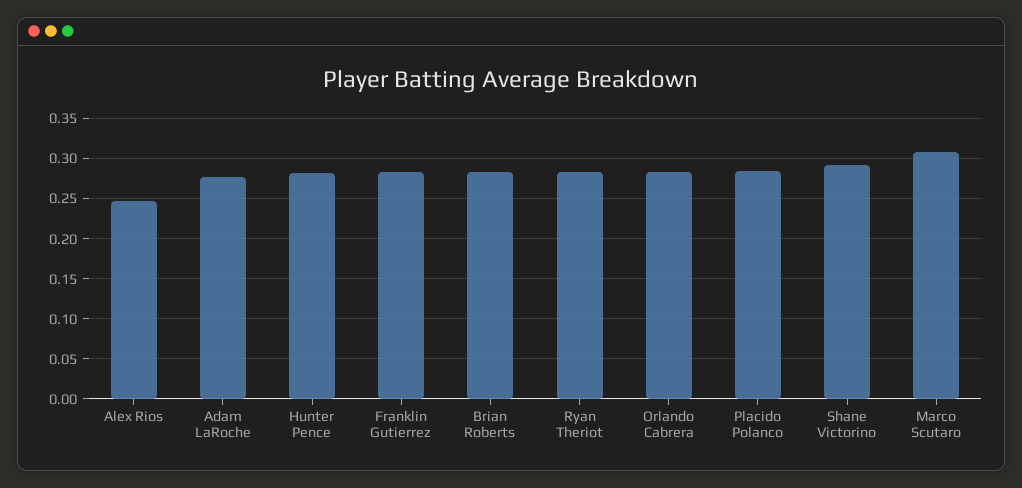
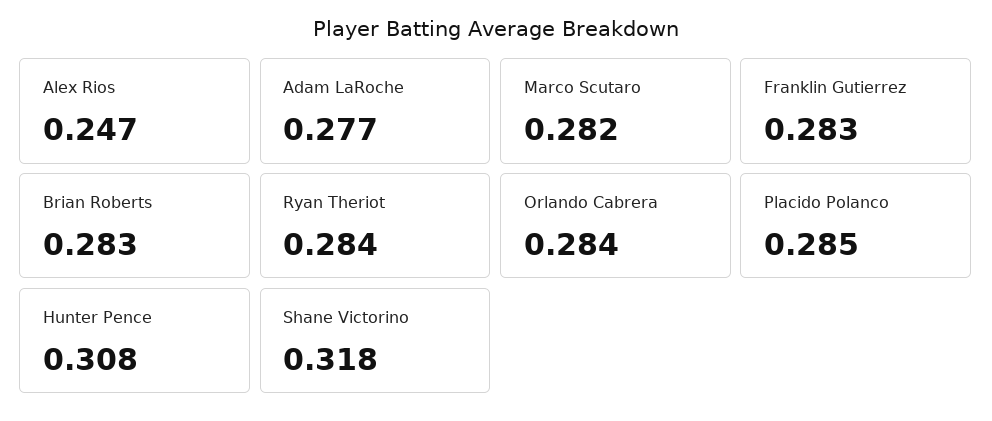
Hunter Pence: 0.28 -> 0.308
Shane Victorino: 0.29 -> 0.318
Marco Scutaro: 0.31 -> 0.282

